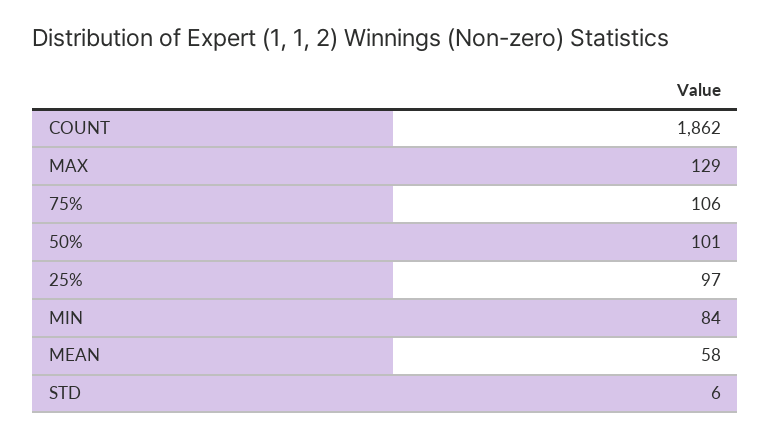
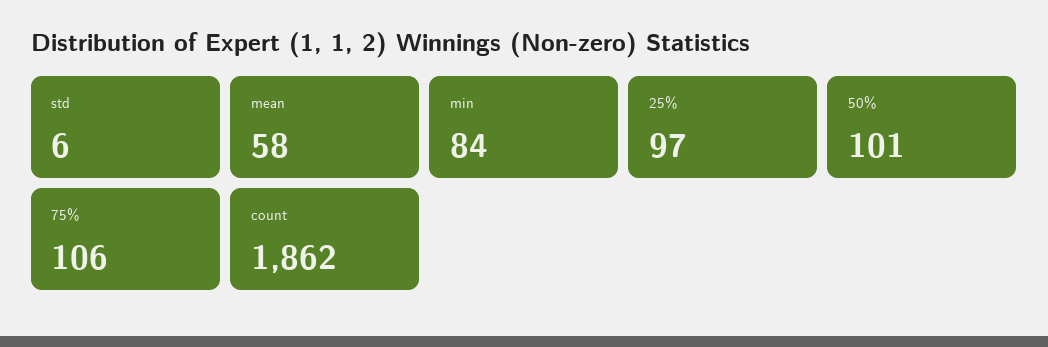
MAX: 129 -> none

